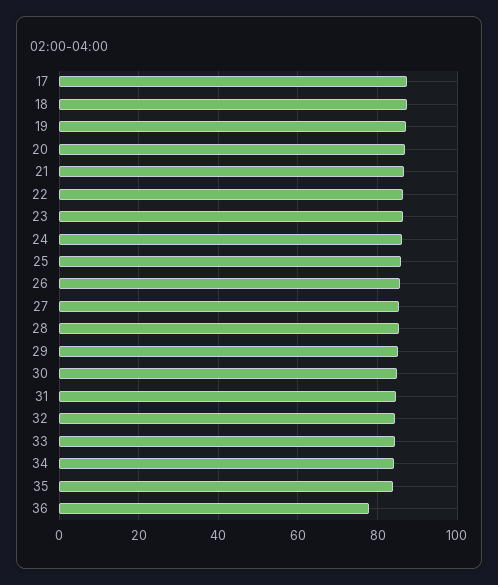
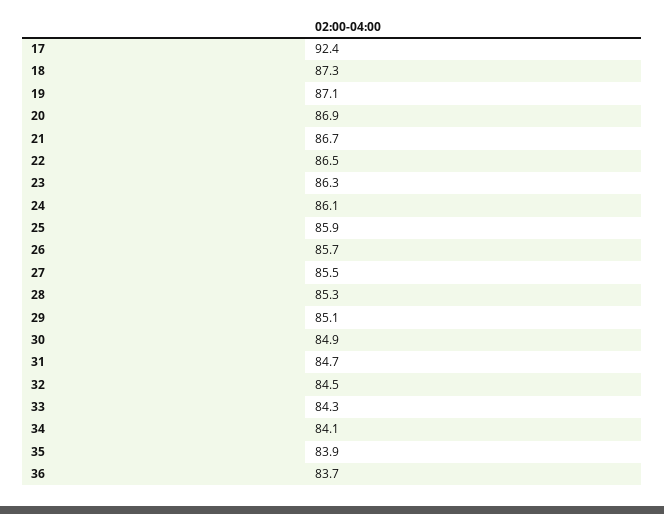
17: 88 -> 92.4
36: 78 -> 83.7

